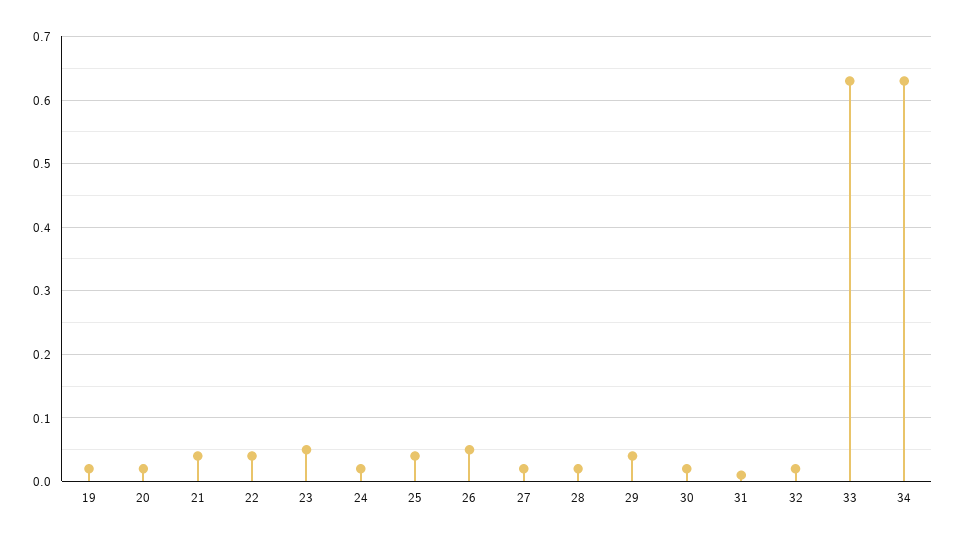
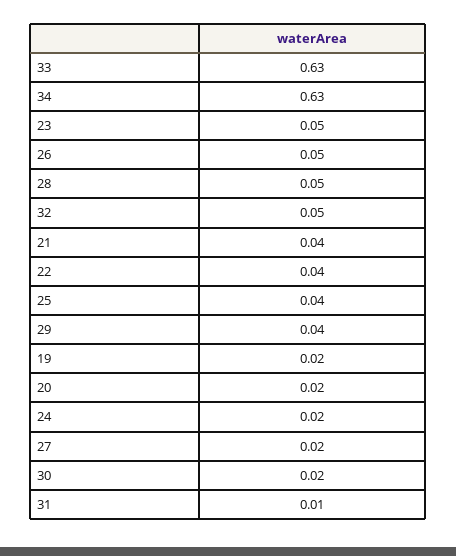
28: 0.02 -> 0.05
32: 0.02 -> 0.05

